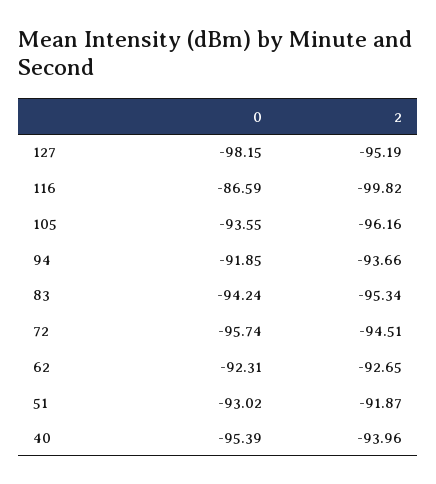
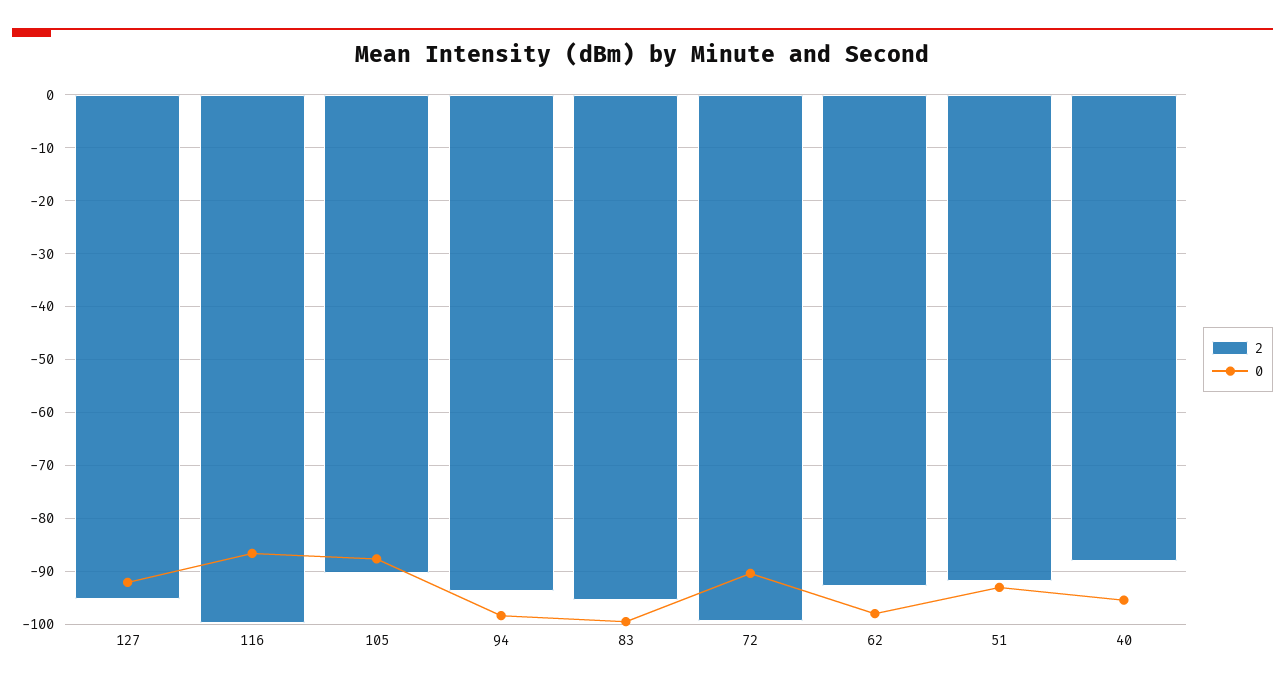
0, 127: -98.15 -> -92
0, 105: -93.55 -> -88
2, 105: -96.16 -> -90
0, 94: -91.85 -> -98
0, 83: -94.24 -> -100
0, 72: -95.74 -> -90
2, 72: -94.51 -> -100
0, 62: -92.31 -> -98
2, 40: -93.96 -> -88

